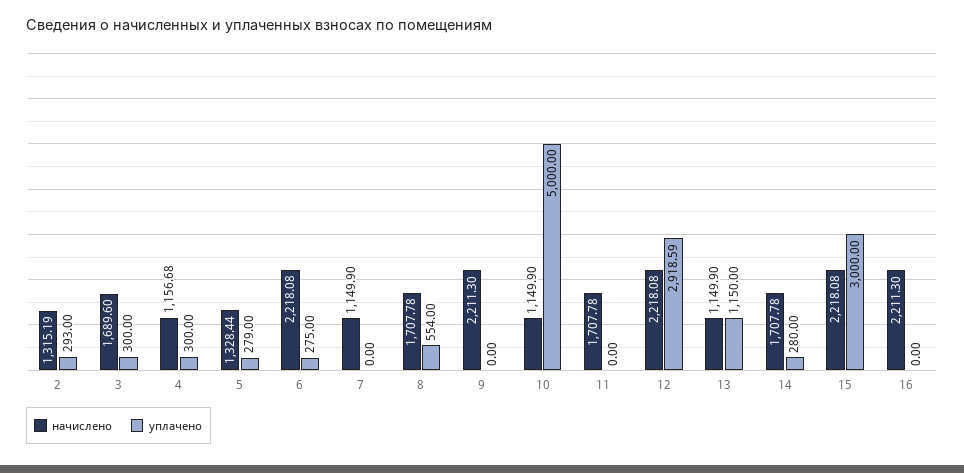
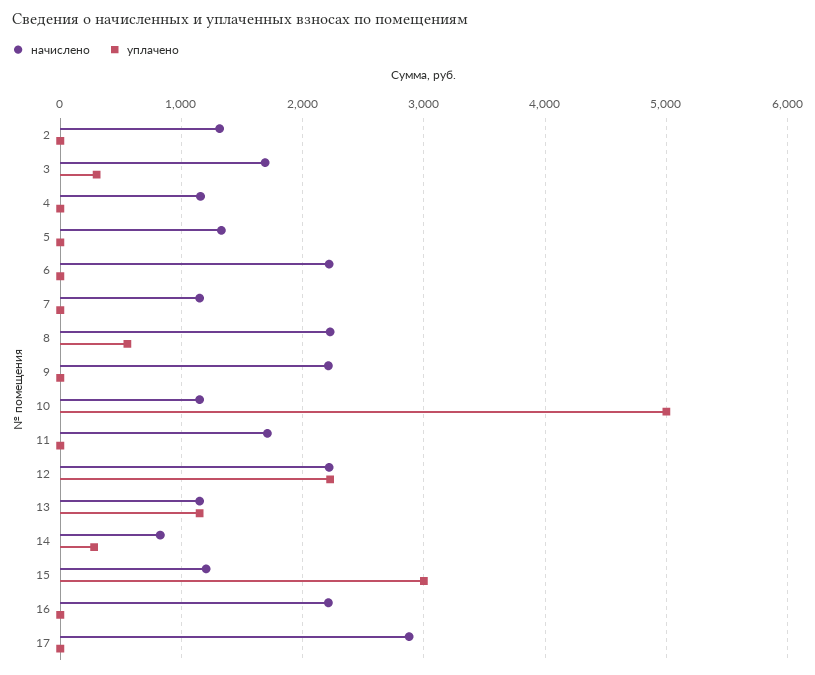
уплачено, 2: 293 -> 0
уплачено, 4: 300 -> 0
уплачено, 5: 279 -> 0
уплачено, 6: 275 -> 0
начислено, 8: 1707.78 -> 2200
уплачено, 12: 2918.59 -> 2200
начислено, 14: 1707.78 -> 800
начислено, 15: 2218.08 -> 1200
начислено, 17: none -> 2900
уплачено, 17: none -> 0

